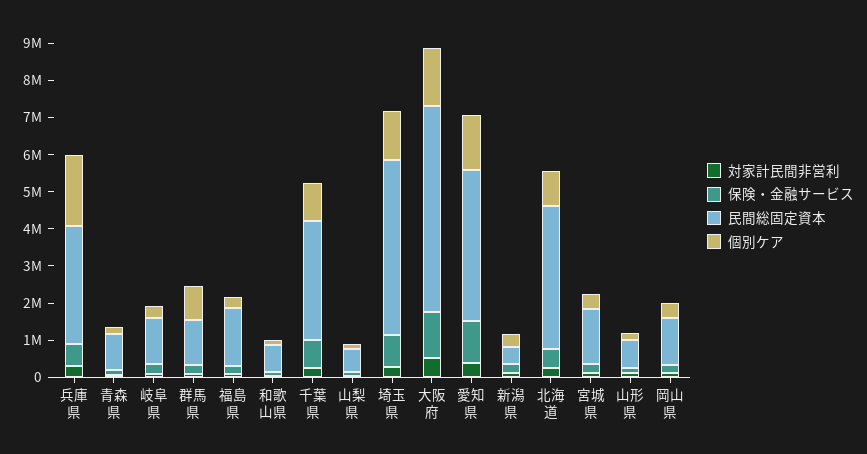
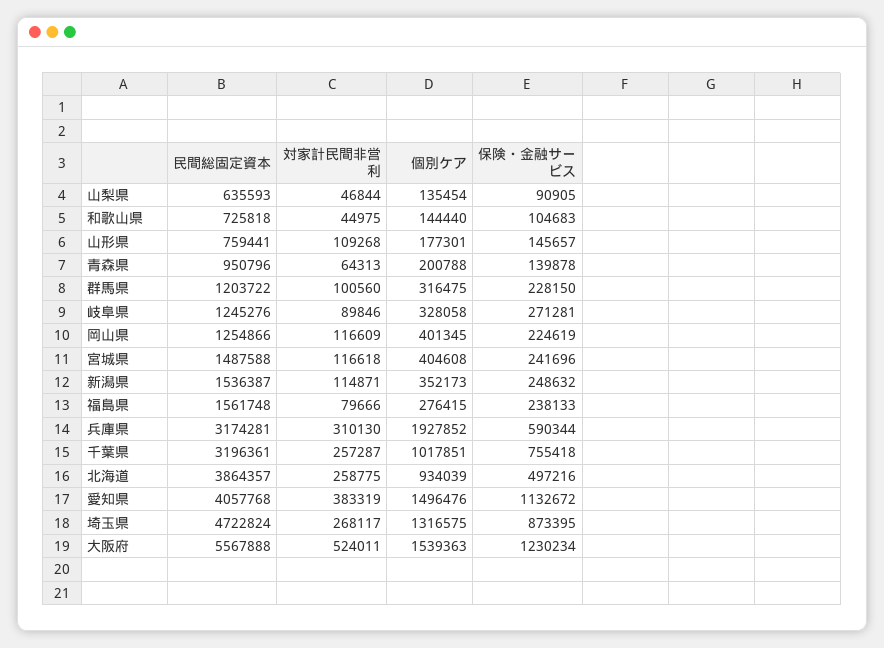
個別ケア, 群馬県: 1000000 -> 316475
民間総固定資本, 新潟県: 500000 -> 1536387

